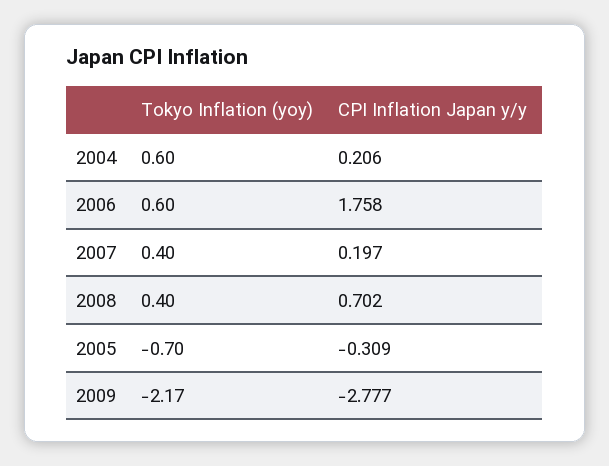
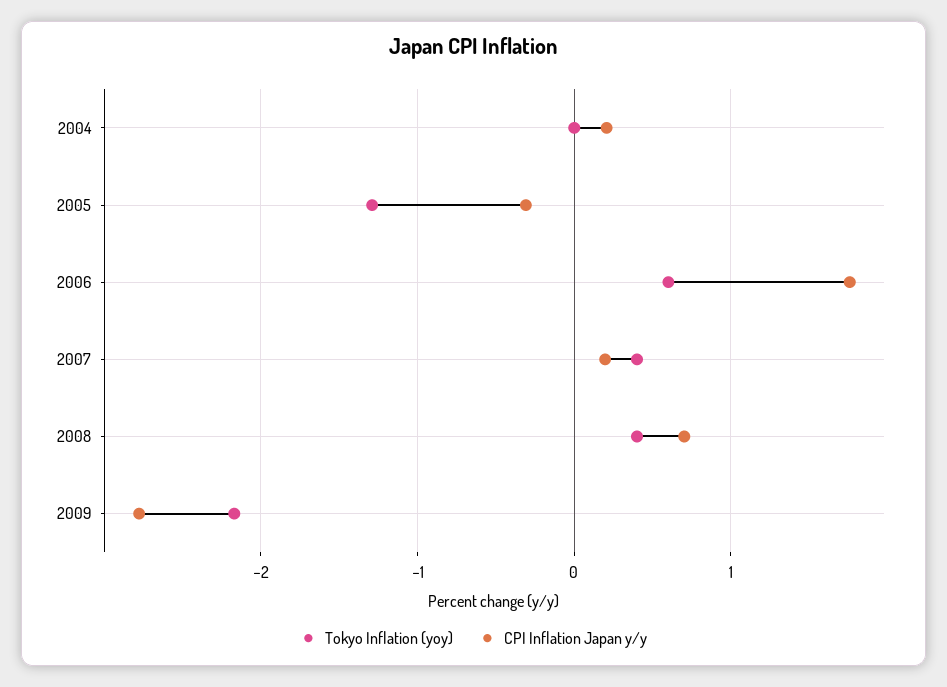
Tokyo Inflation (yoy), 2004: 0.6 -> 0
Tokyo Inflation (yoy), 2005: -0.7 -> -1.3

